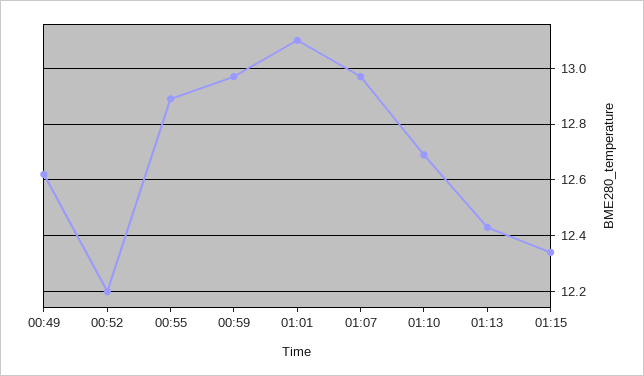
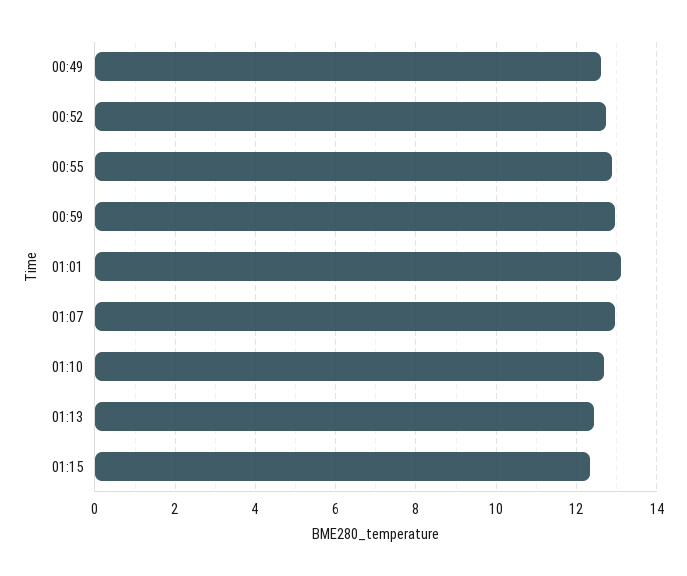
00:52: 12.2 -> 12.8

